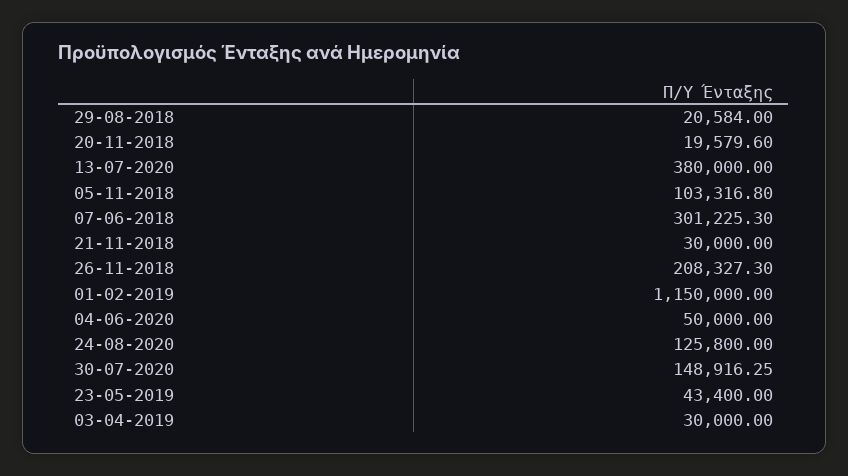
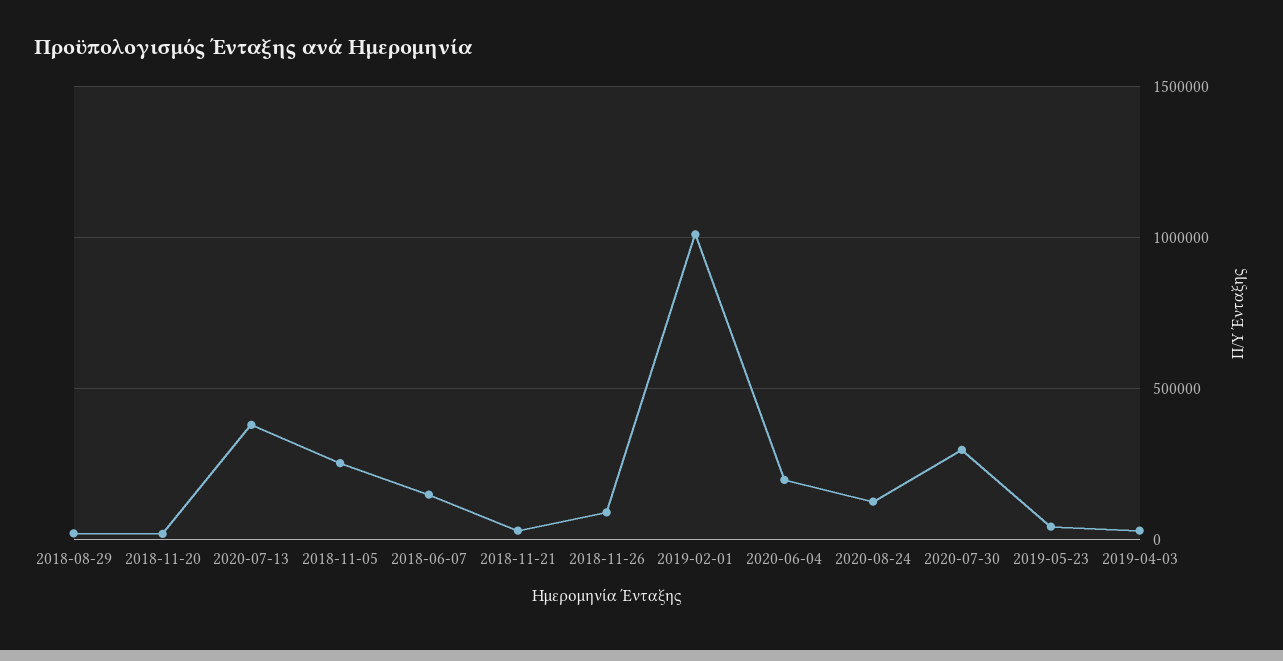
05-11-2018: 103316.8 -> 250000
07-06-2018: 301225.3 -> 150000
26-11-2018: 208327.3 -> 100000
01-02-2019: 1150000 -> 1000000
04-06-2020: 50000 -> 200000
30-07-2020: 148916.25 -> 300000

